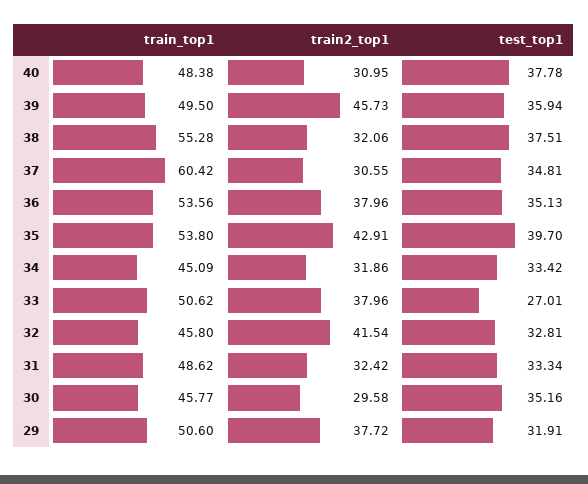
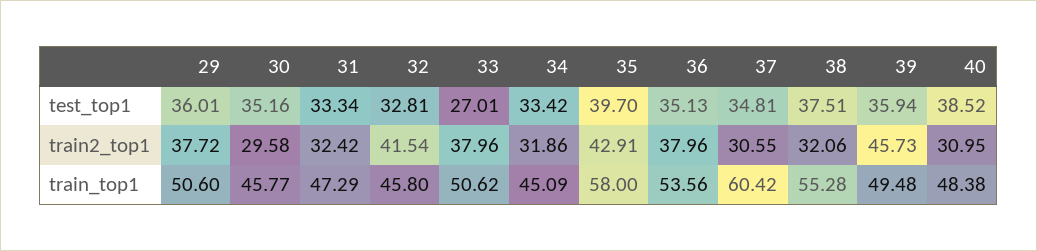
test_top1, 40: 37.78 -> 38.52
train_top1, 39: 49.5 -> 49.48
train_top1, 35: 53.8 -> 58
train_top1, 31: 48.62 -> 47.29
test_top1, 29: 31.91 -> 36.01

